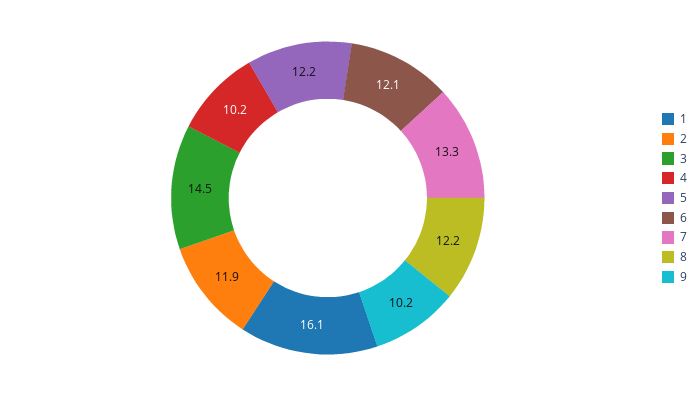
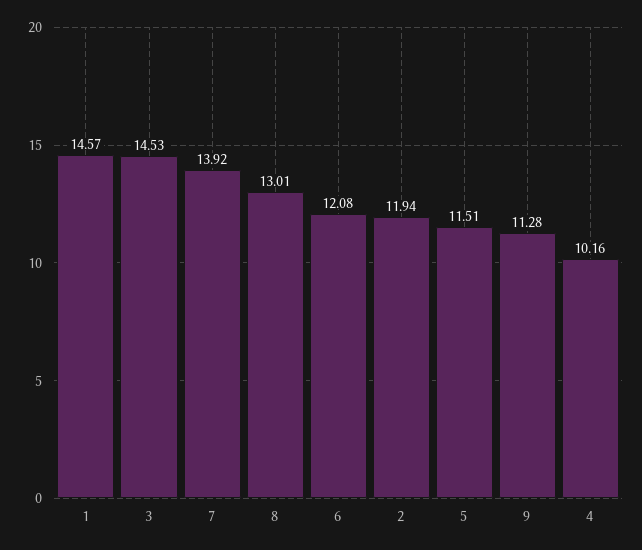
1: 16.1 -> 14.57
5: 12.2 -> 11.51
7: 13.3 -> 13.92
8: 12.2 -> 13.01
9: 10.2 -> 11.28

